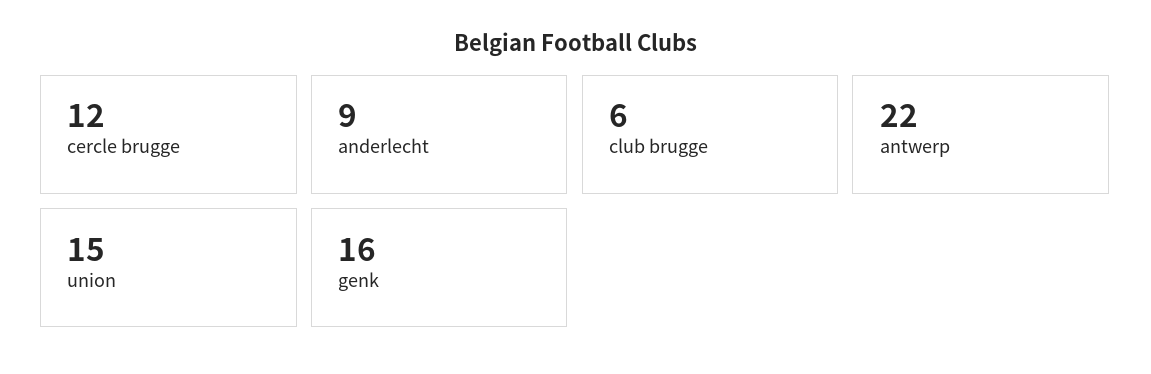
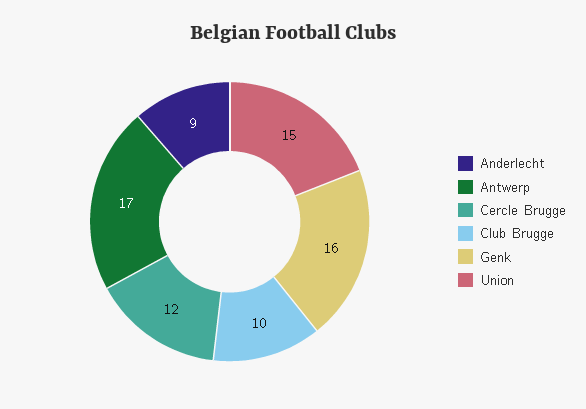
club brugge: 6 -> 10
antwerp: 22 -> 17

